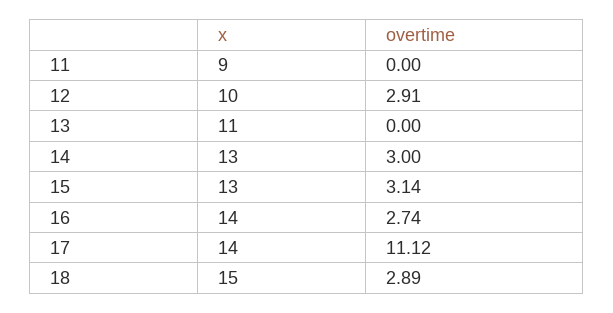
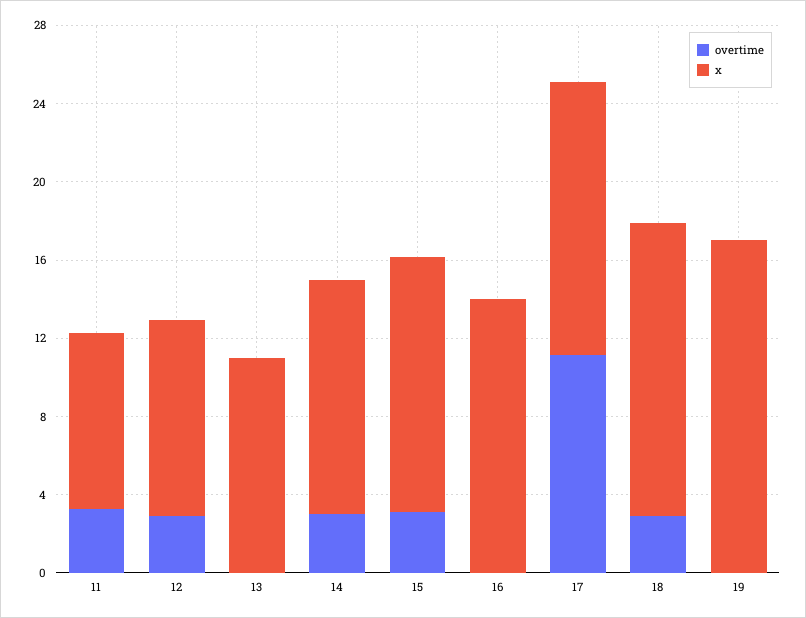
overtime, 11: 0 -> 3
x, 14: 13 -> 12
overtime, 16: 2.74 -> 0
overtime, 19: none -> 0
x, 19: none -> 17

